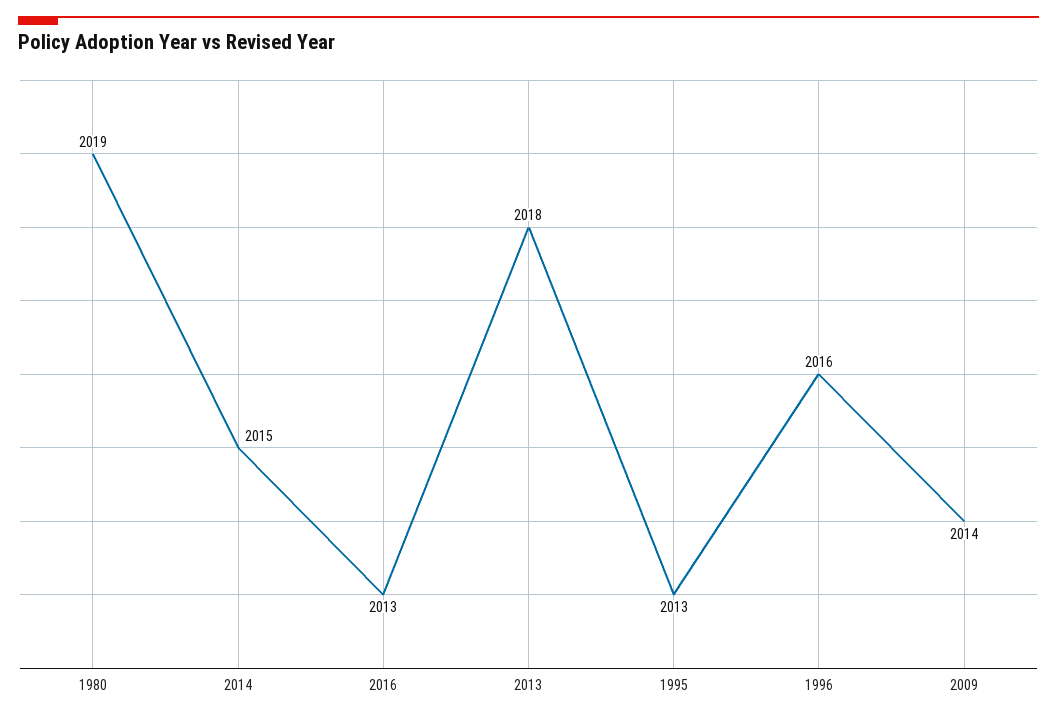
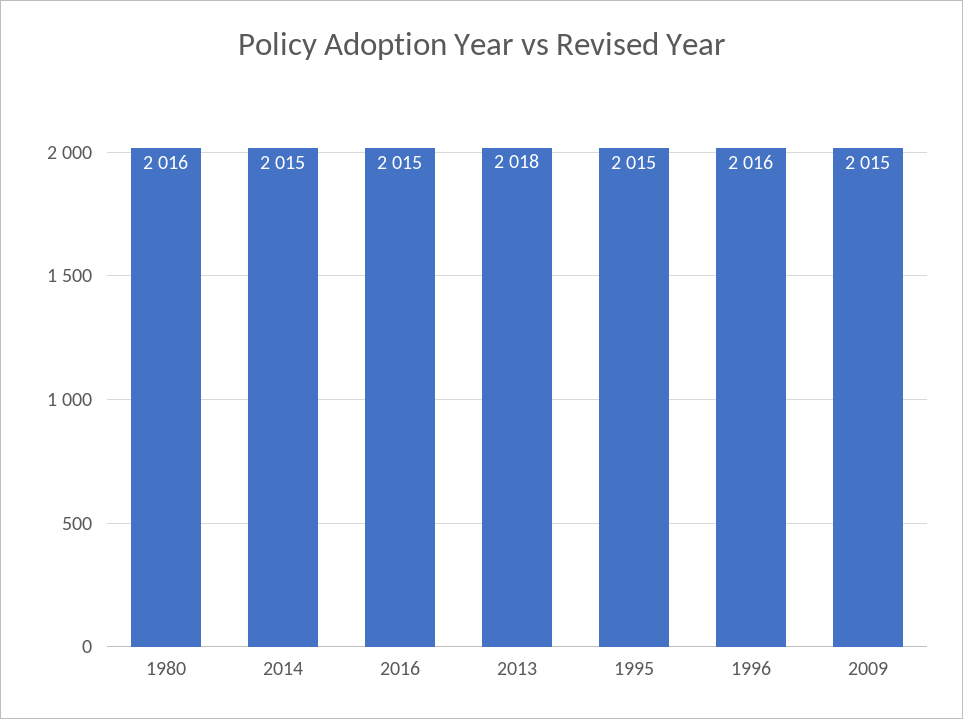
1980: 2019 -> 2016
2016: 2013 -> 2015
1995: 2013 -> 2015
2009: 2014 -> 2015

